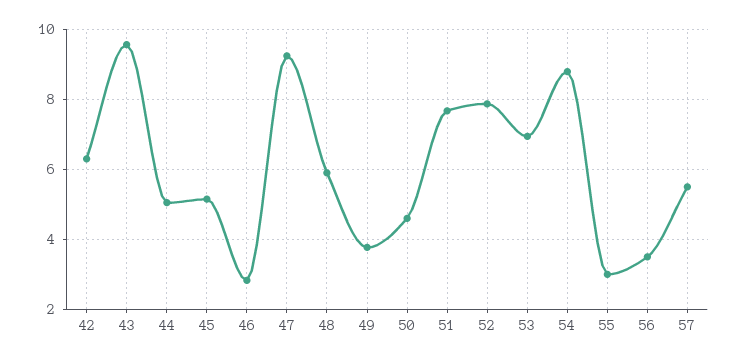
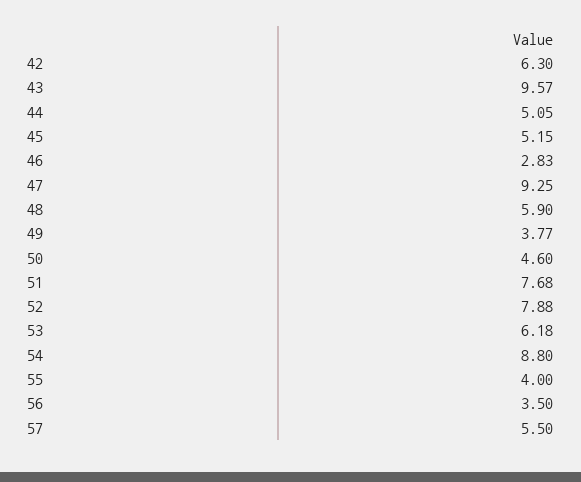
53: 7 -> 6.18
55: 3 -> 4

